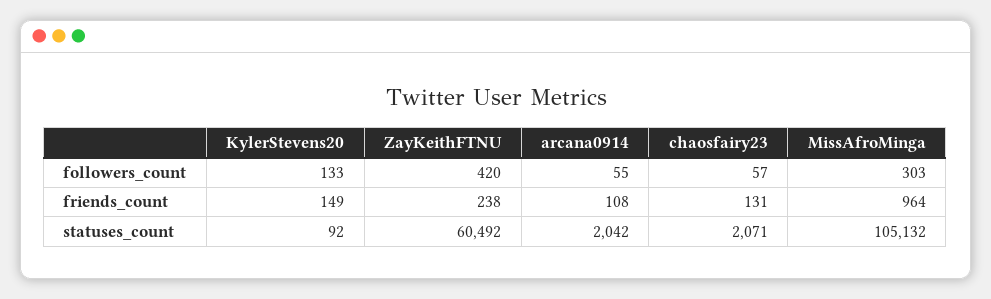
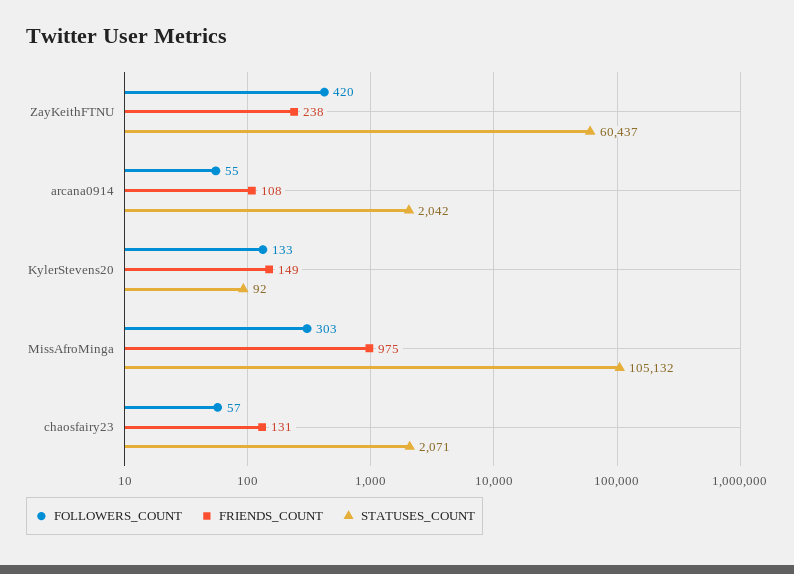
friends_count, MissAfroMinga: 964 -> 975
statuses_count, ZayKeithFTNU: 60492 -> 60437

